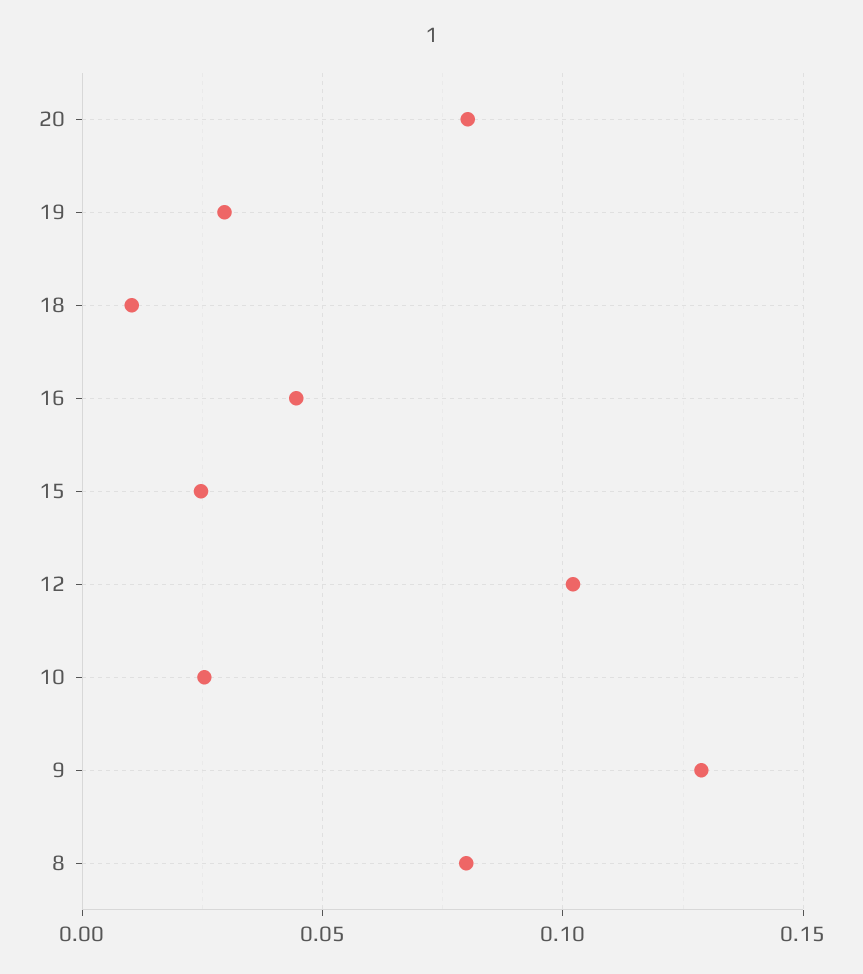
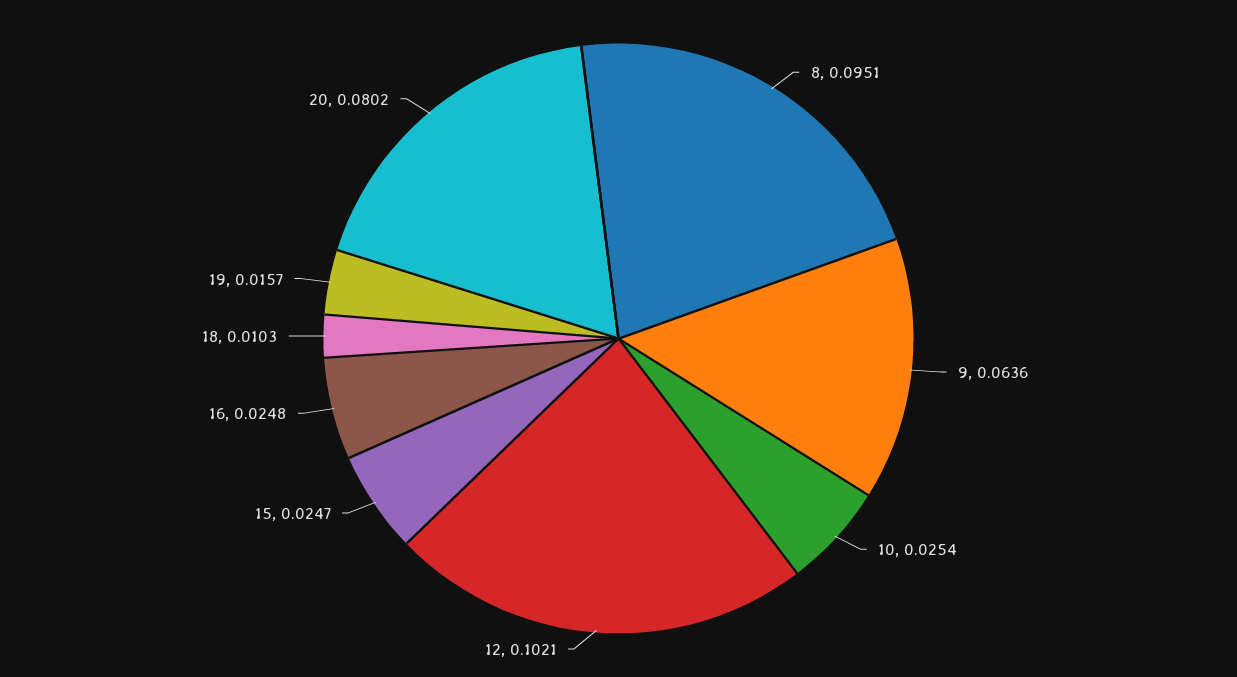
19: 0.03 -> 0.0157
16: 0.045 -> 0.0248
9: 0.13 -> 0.0636
8: 0.08 -> 0.0951

